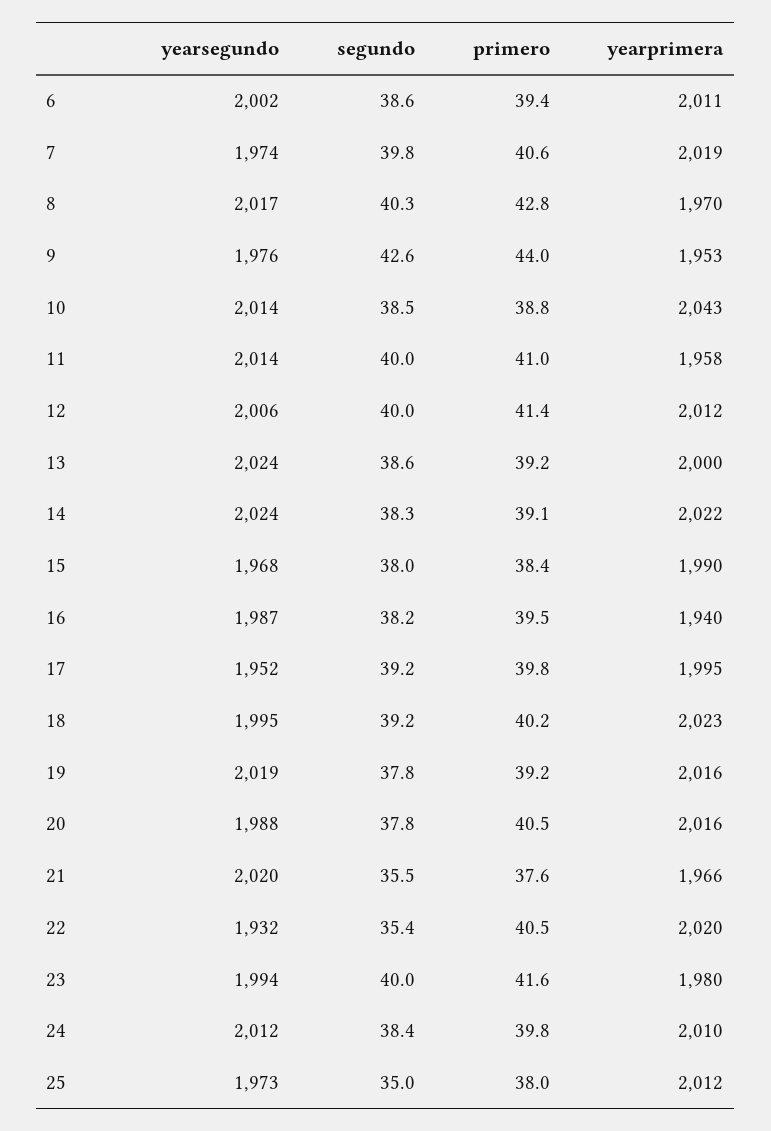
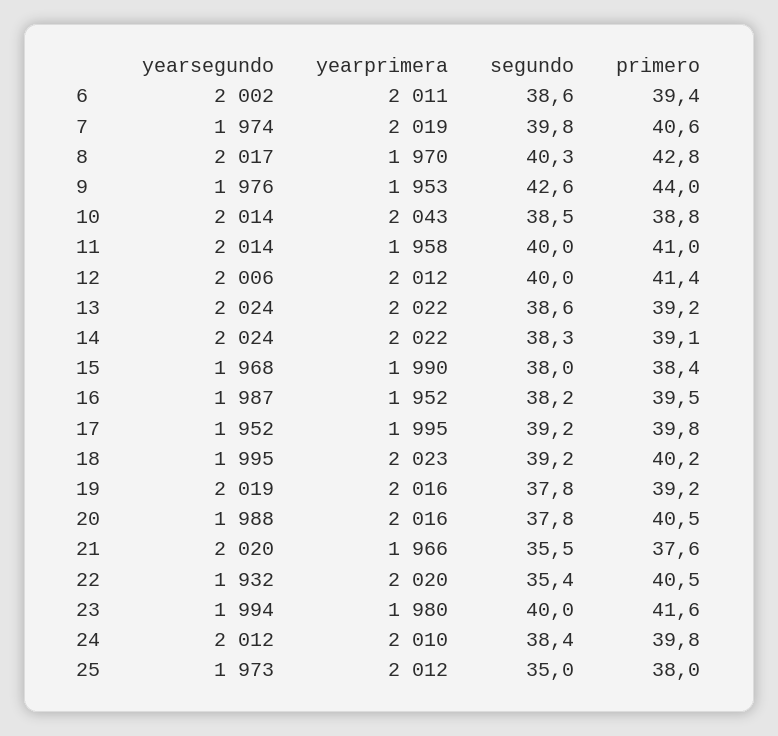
yearprimera, 13: 2000 -> 2022
yearprimera, 16: 1940 -> 1952

